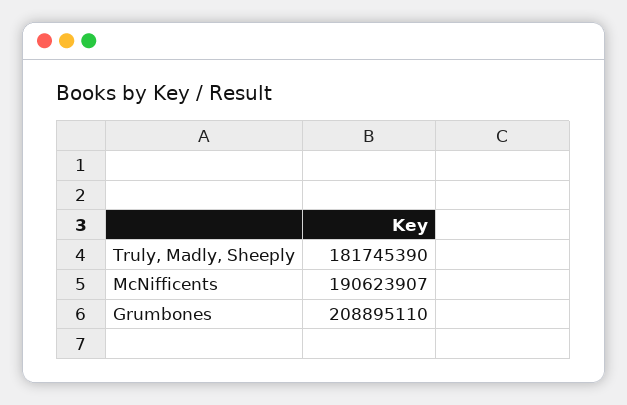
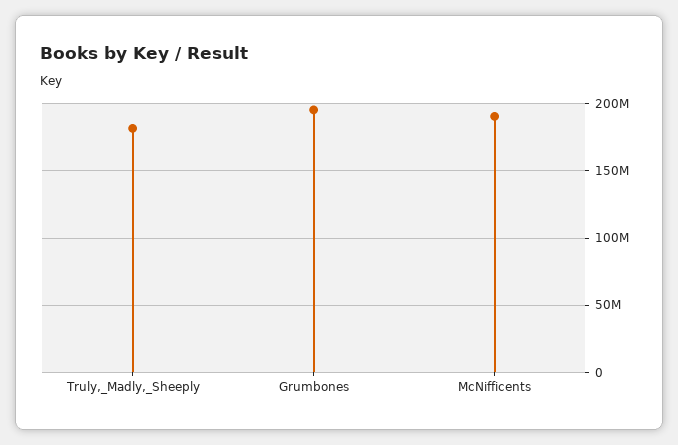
Grumbones: 208895110 -> 195000000

